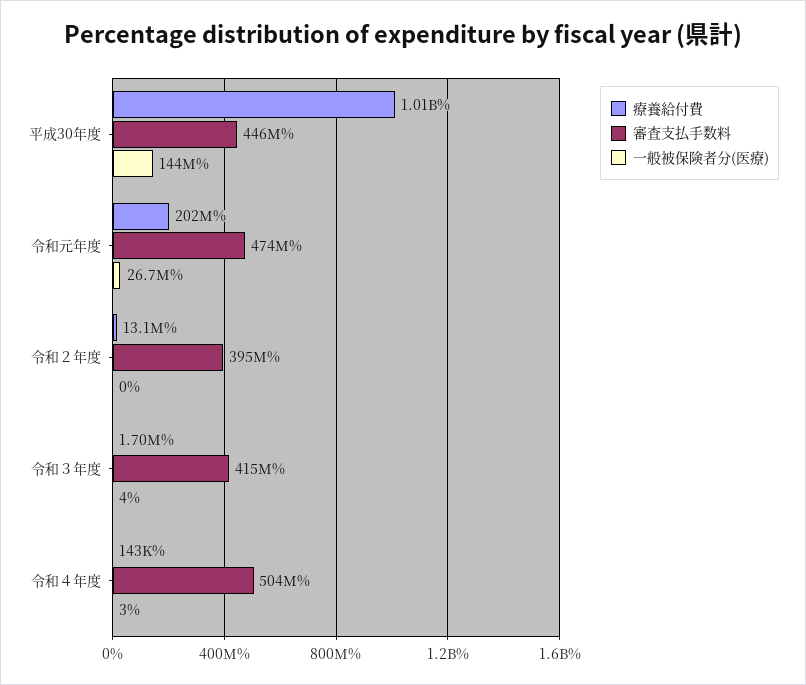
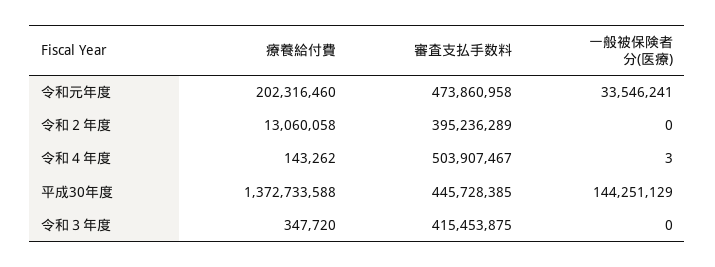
療養給付費, 平成30年度: 1010000000 -> 1372733588
一般被保険者分(医療), 令和元年度: 26700000 -> 33546241
療養給付費, 令和３年度: 1700000 -> 347720
一般被保険者分(医療), 令和３年度: 4 -> 0

